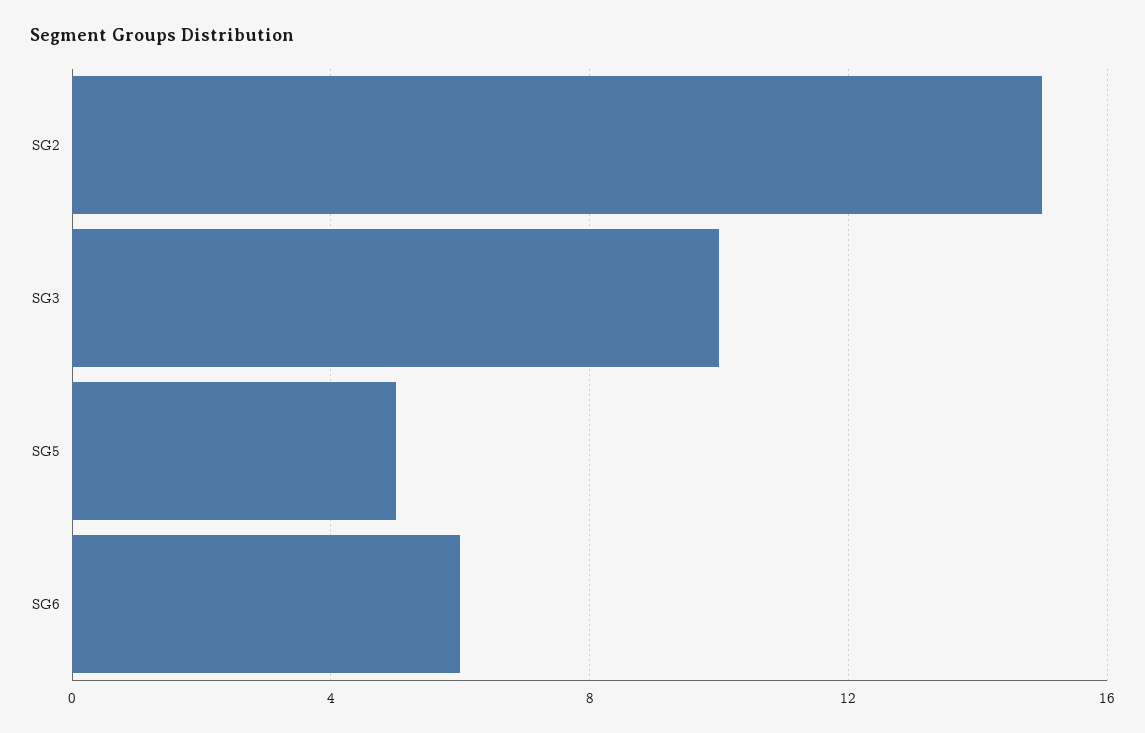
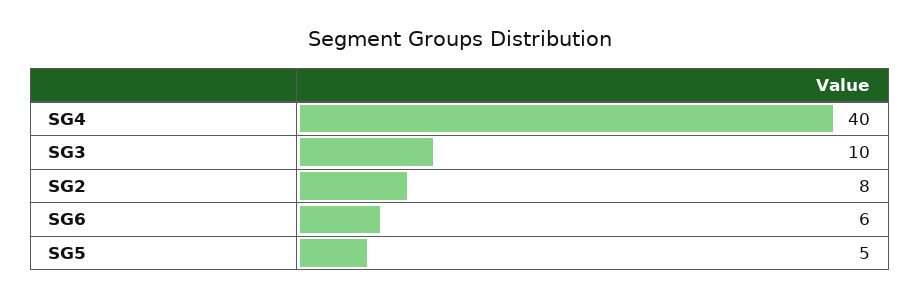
SG2: 15 -> 8
SG4: none -> 40

